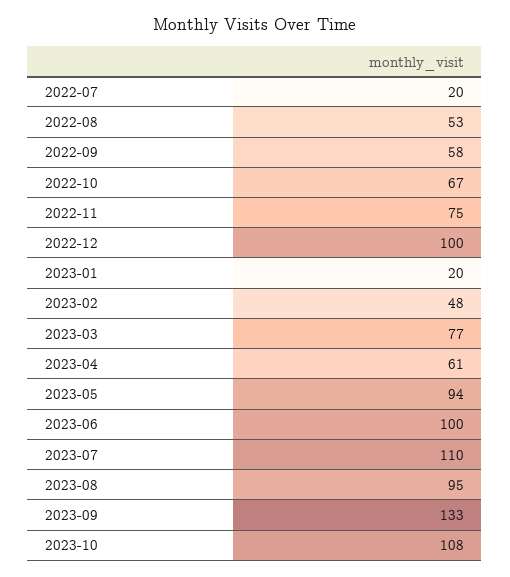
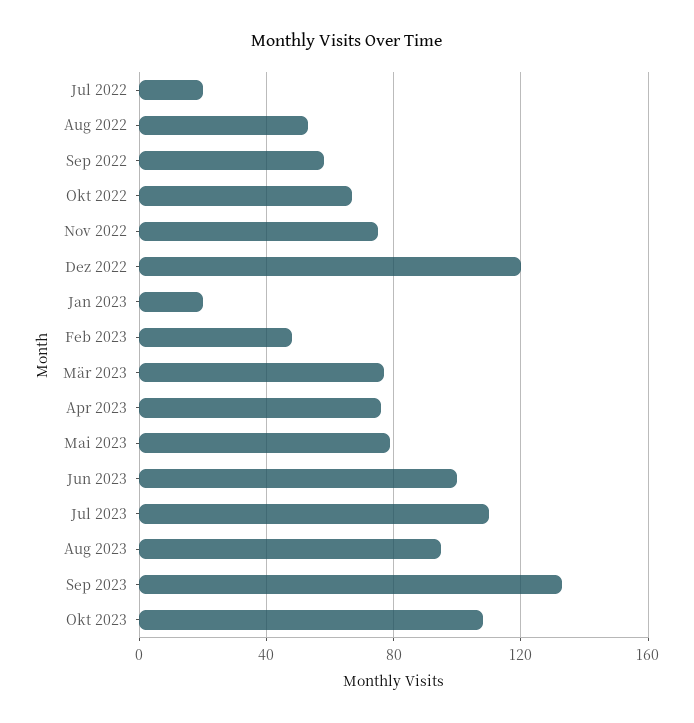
2022-12: 100 -> 120
2023-04: 61 -> 75
2023-05: 94 -> 80

